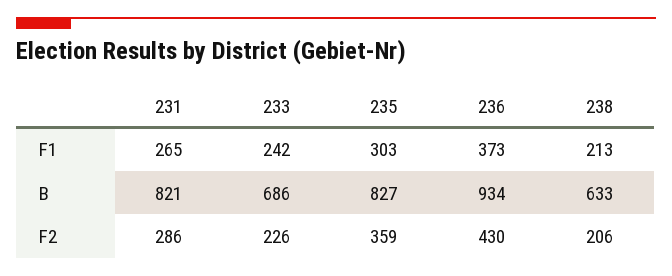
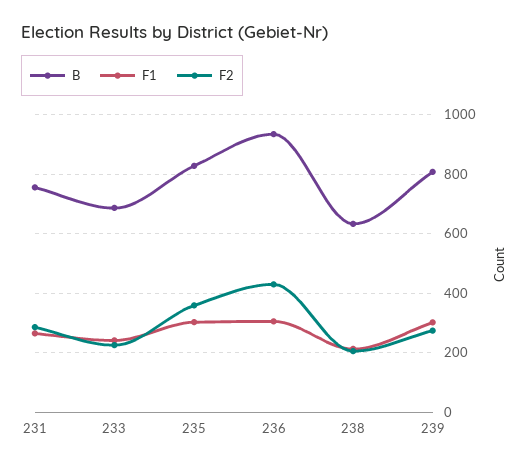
F1, 236: 373 -> 300
B, 231: 821 -> 750
B, 239: none -> 800
F1, 239: none -> 300
F2, 239: none -> 275

